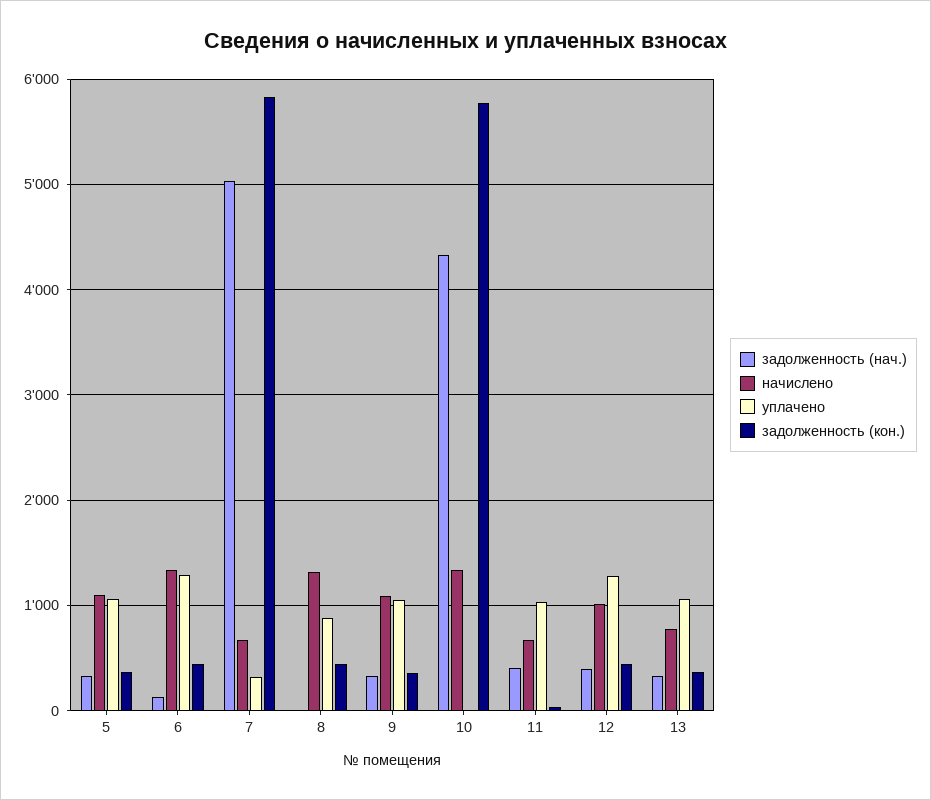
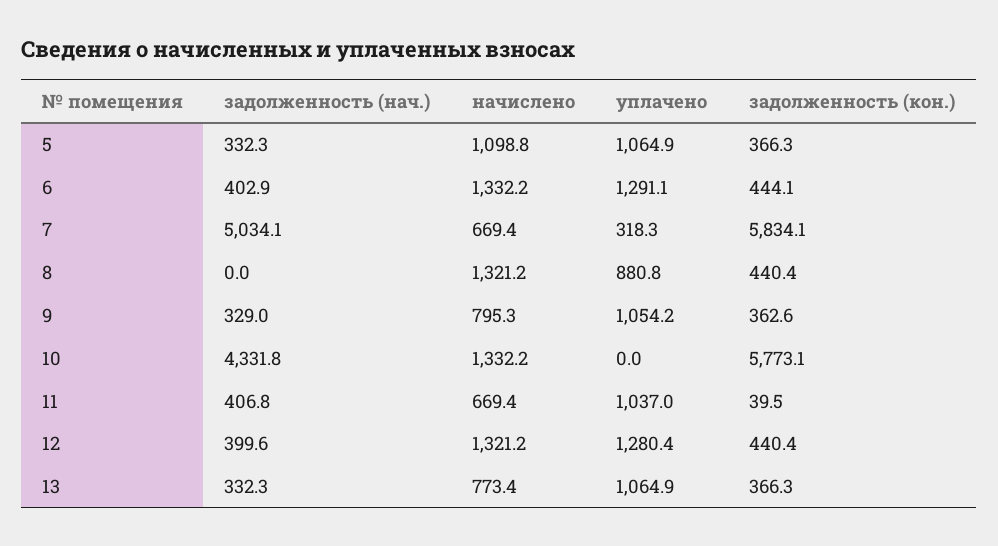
задолженность (нач.), 6: 100 -> 402.9
начислено, 9: 1100 -> 795.3
начислено, 12: 1000 -> 1321.2

